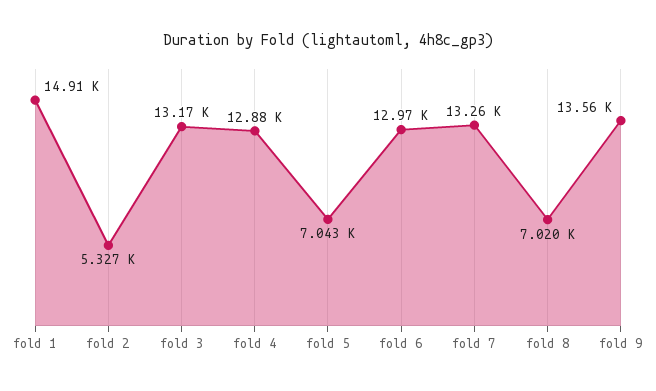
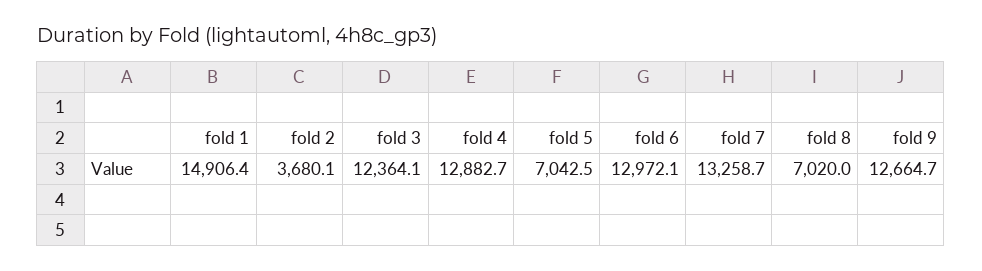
fold 2: 5327 -> 3680.1
fold 3: 13170 -> 12364.1
fold 9: 13560 -> 12664.7

